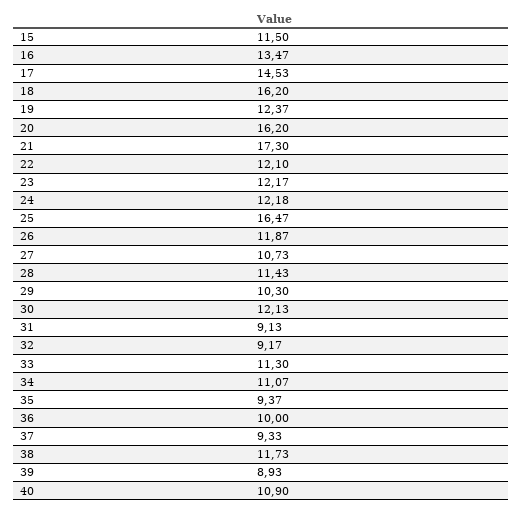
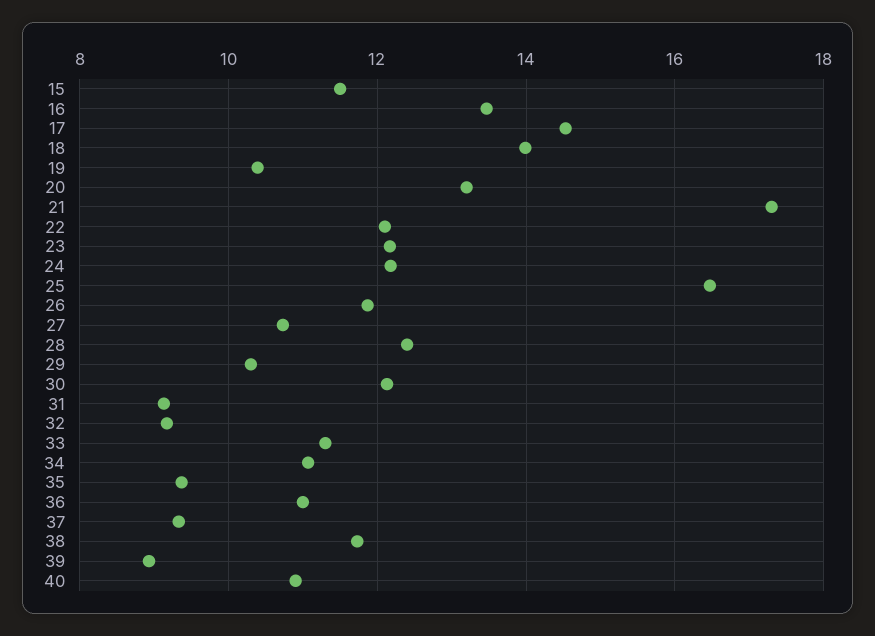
18: 16.2 -> 14
19: 12.37 -> 10.4
20: 16.2 -> 13.2
28: 11.43 -> 12.4
36: 10 -> 11

